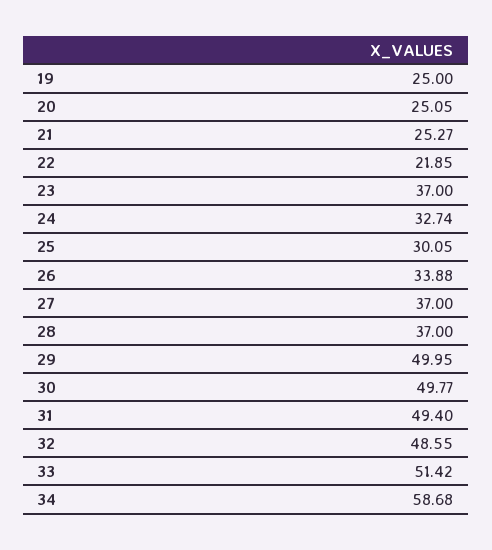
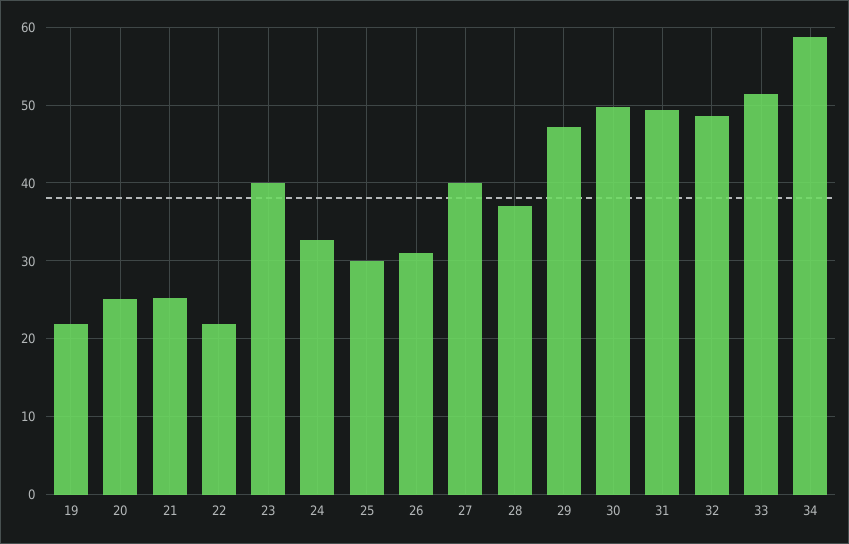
19: 25 -> 22
23: 37 -> 40
26: 33.88 -> 31
27: 37 -> 40
29: 49.95 -> 47

